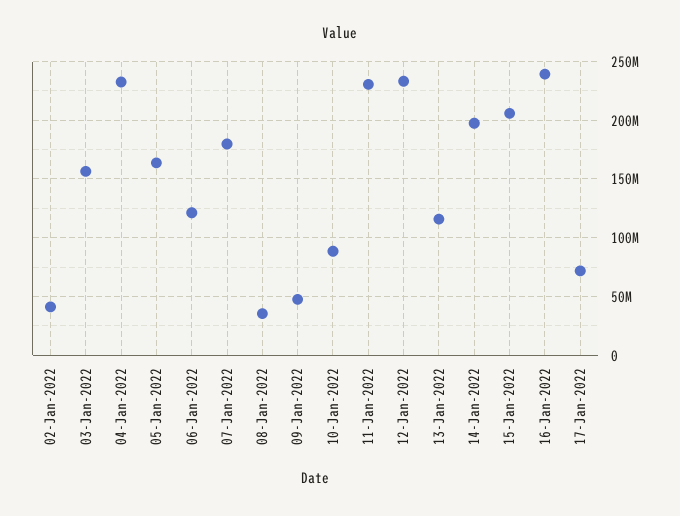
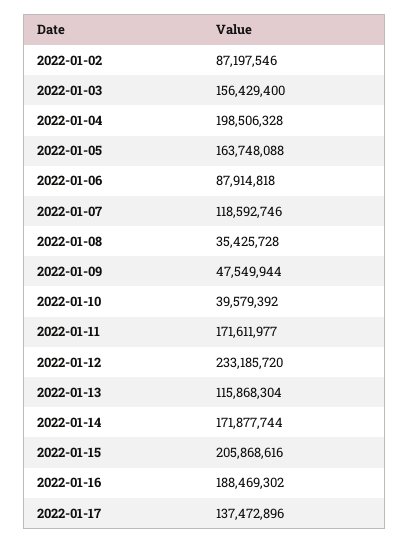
02-Jan-2022: 40000000 -> 87197546
04-Jan-2022: 230000000 -> 198506328
06-Jan-2022: 120000000 -> 87914818
07-Jan-2022: 180000000 -> 118592746
10-Jan-2022: 90000000 -> 39579392
11-Jan-2022: 230000000 -> 171611977
14-Jan-2022: 200000000 -> 171877744
16-Jan-2022: 240000000 -> 188469302
17-Jan-2022: 70000000 -> 137472896

